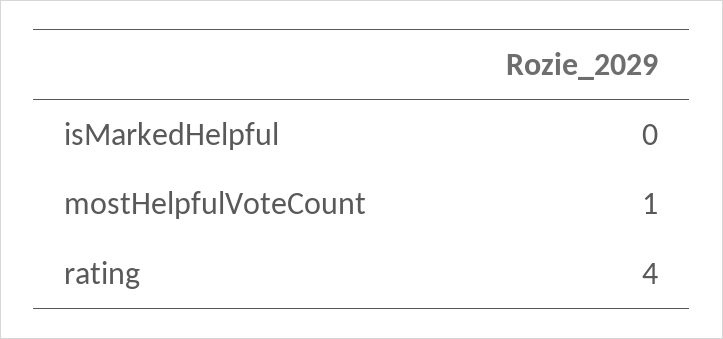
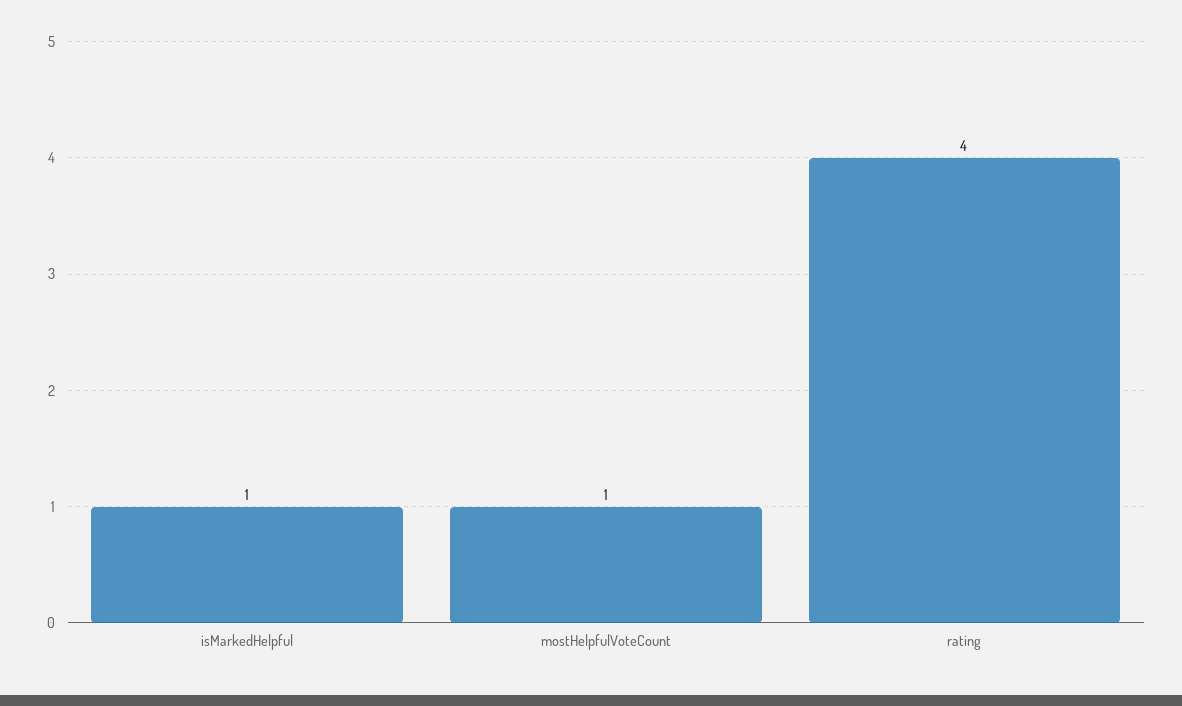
isMarkedHelpful: 0 -> 1

